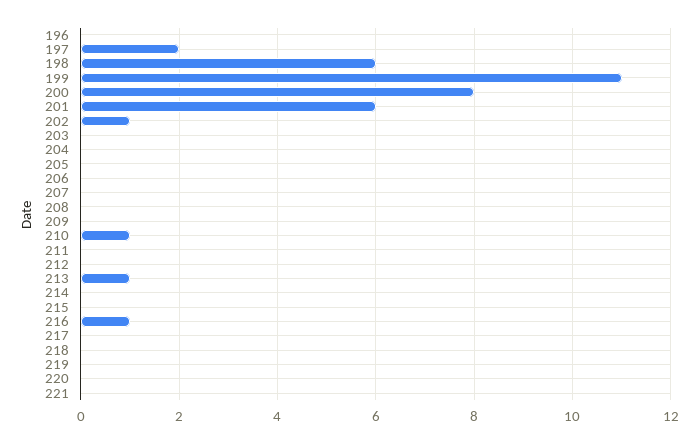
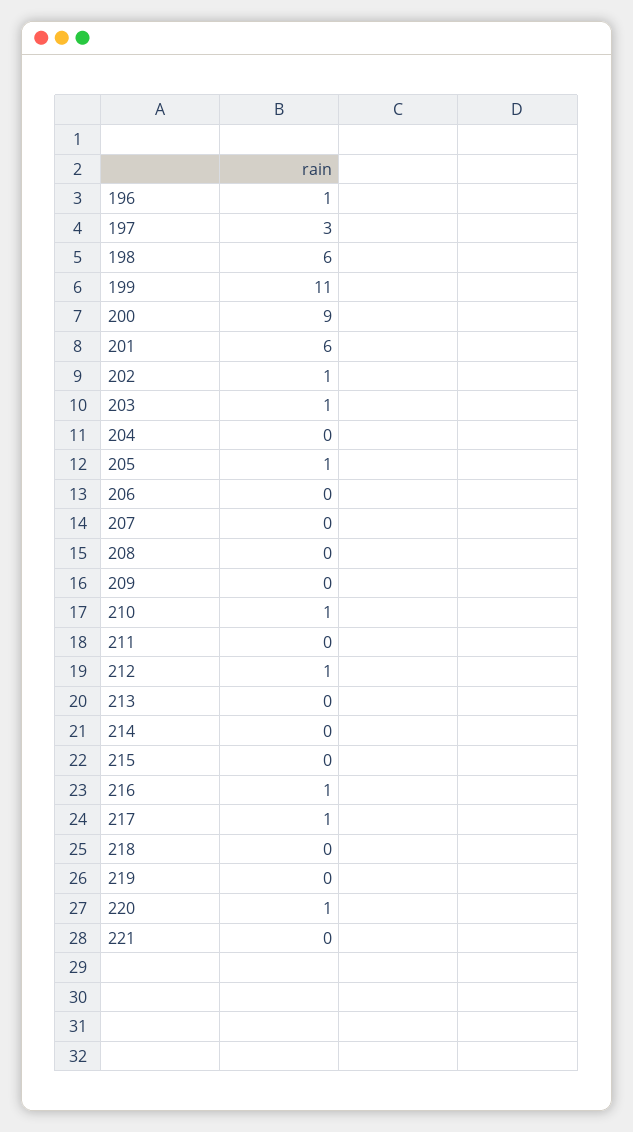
196: 0 -> 1
197: 2 -> 3
200: 8 -> 9
203: 0 -> 1
205: 0 -> 1
212: 0 -> 1
213: 1 -> 0
217: 0 -> 1
220: 0 -> 1

